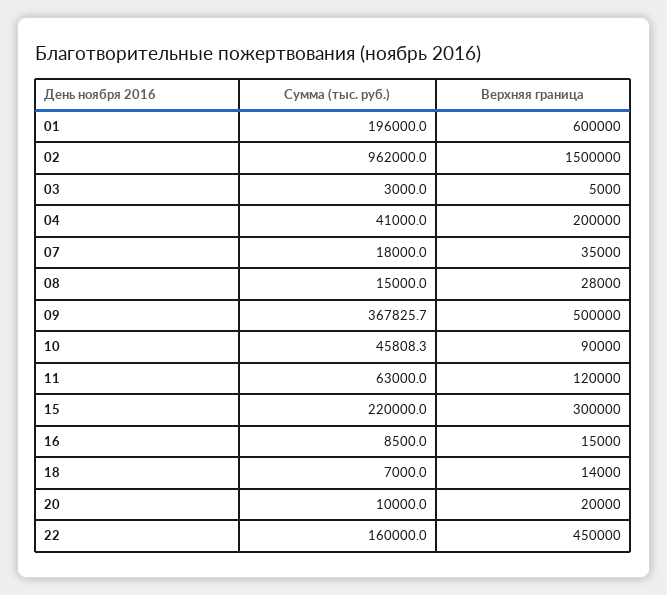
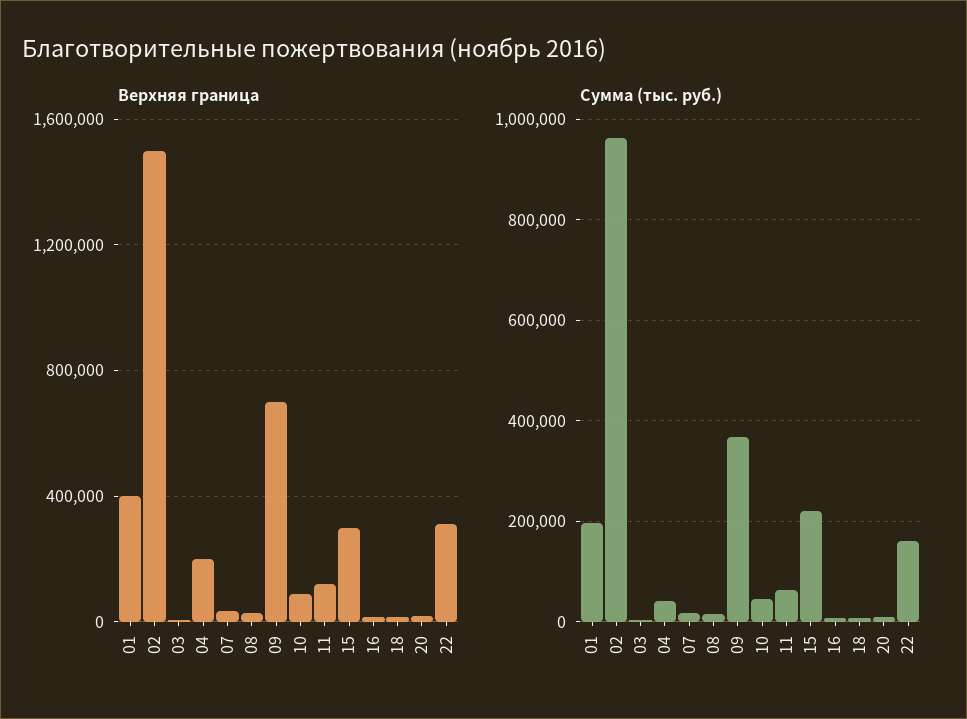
Верхняя граница, 01: 600000 -> 400000
Верхняя граница, 09: 500000 -> 700000
Верхняя граница, 22: 450000 -> 300000

